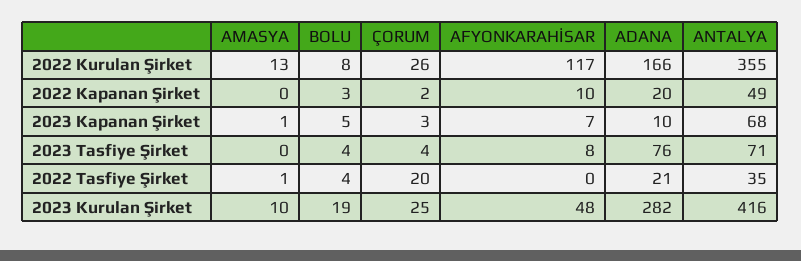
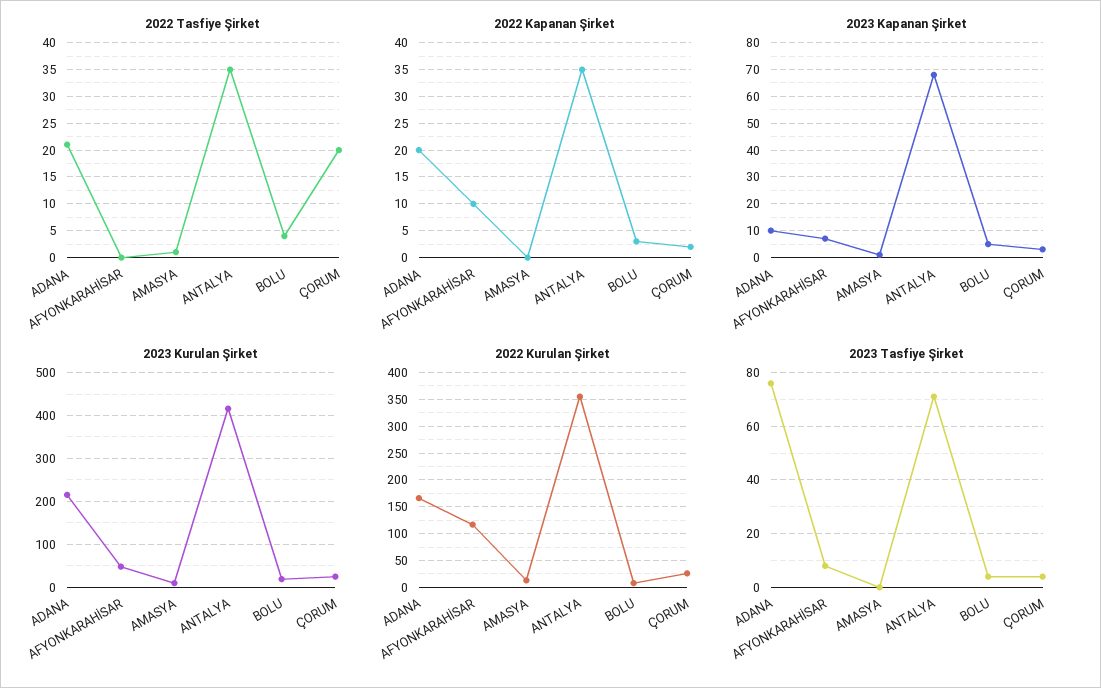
2022 Kapanan Şirket, ANTALYA: 49 -> 35
2023 Kurulan Şirket, ADANA: 282 -> 220

